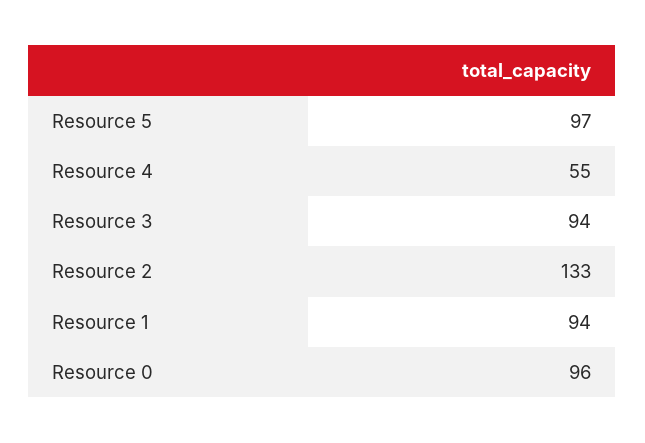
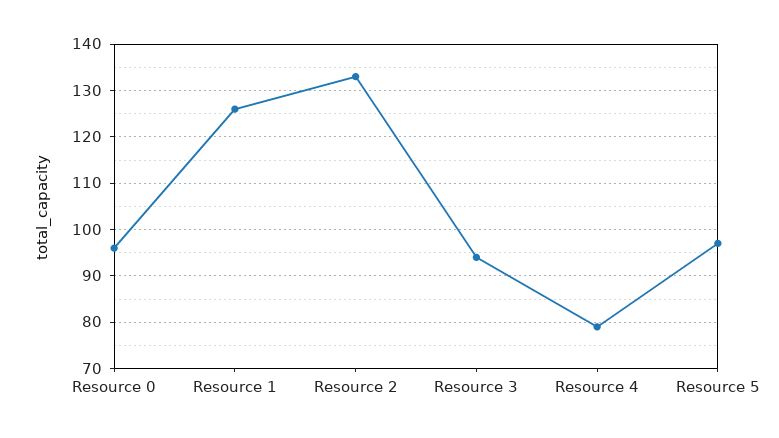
Resource 4: 55 -> 80
Resource 1: 94 -> 125

